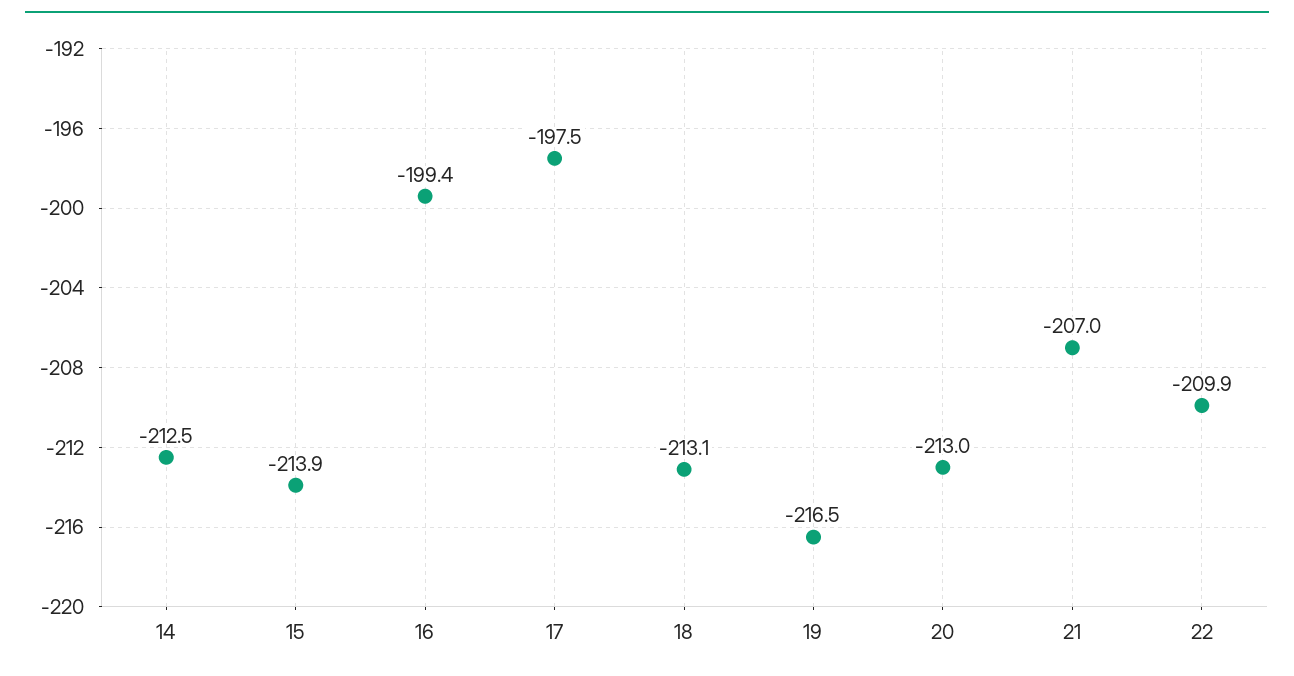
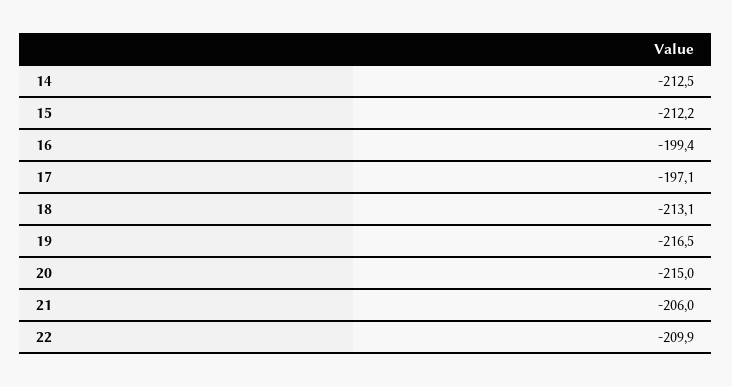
15: -213.9 -> -212.2
17: -197.5 -> -197.1
20: -213 -> -215
21: -207 -> -206

